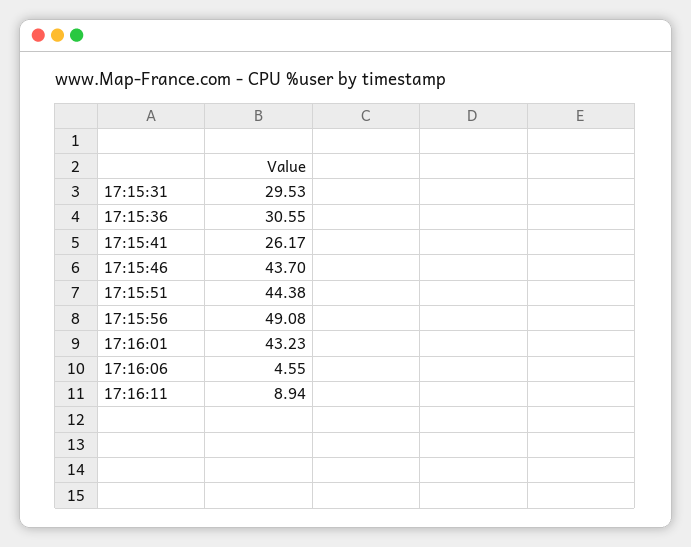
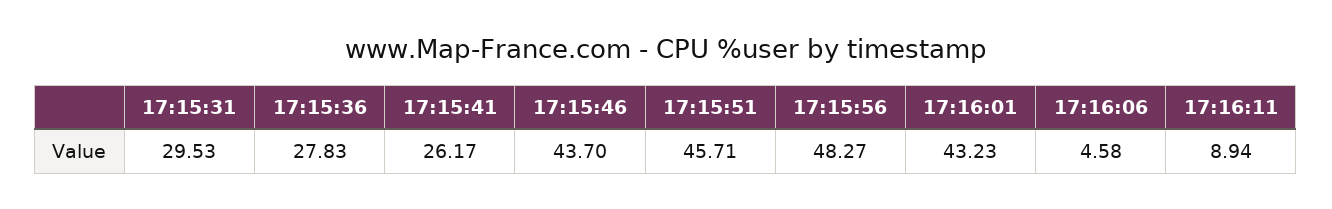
17:15:36: 30.55 -> 27.83
17:15:51: 44.38 -> 45.71
17:15:56: 49.08 -> 48.27
17:16:06: 4.55 -> 4.58

